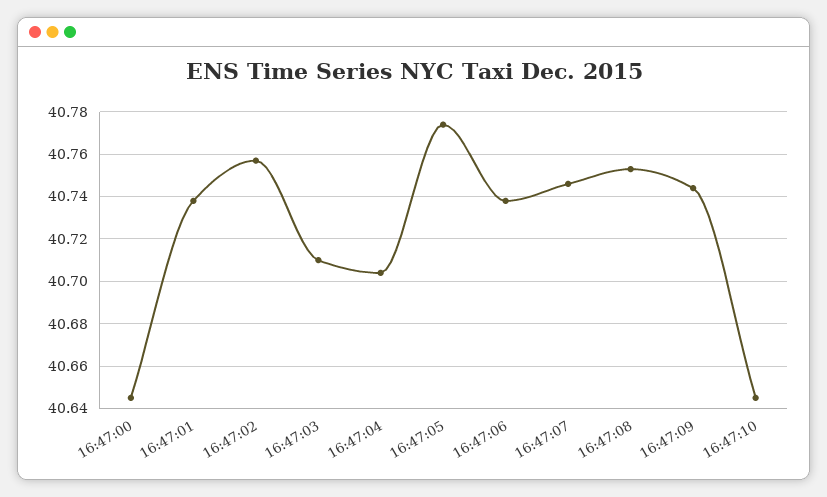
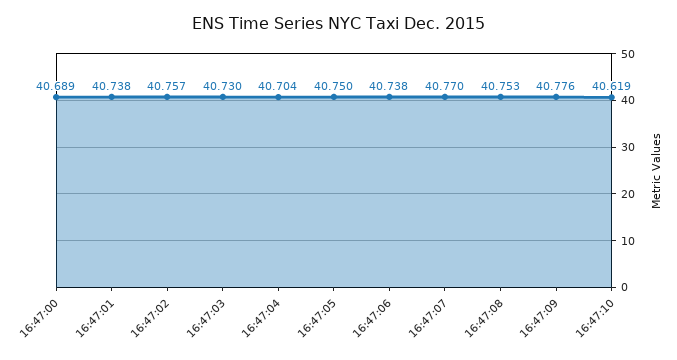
16:47:00: 40.645 -> 40.689
16:47:03: 40.71 -> 40.73
16:47:05: 40.775 -> 40.75
16:47:07: 40.745 -> 40.77
16:47:09: 40.745 -> 40.776
16:47:10: 40.645 -> 40.619

